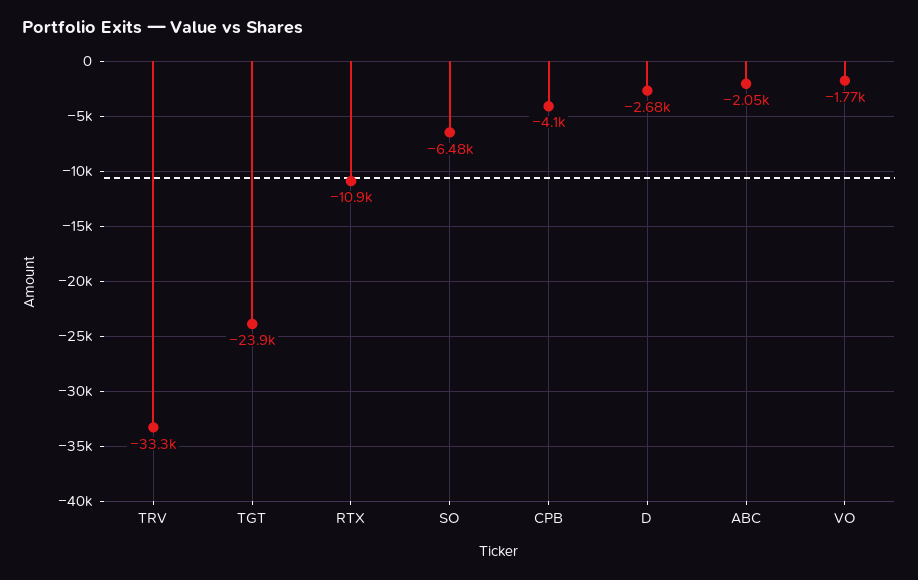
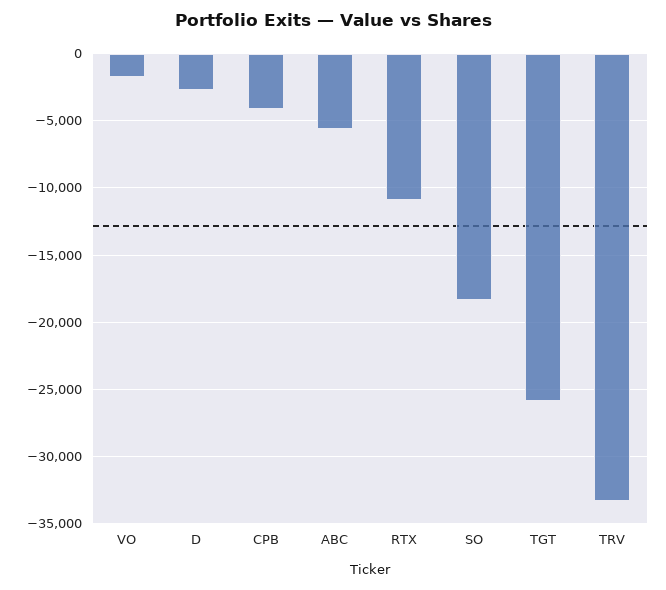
TGT: -23900 -> -26000
SO: -6480 -> -18500
ABC: -2050 -> -5500

